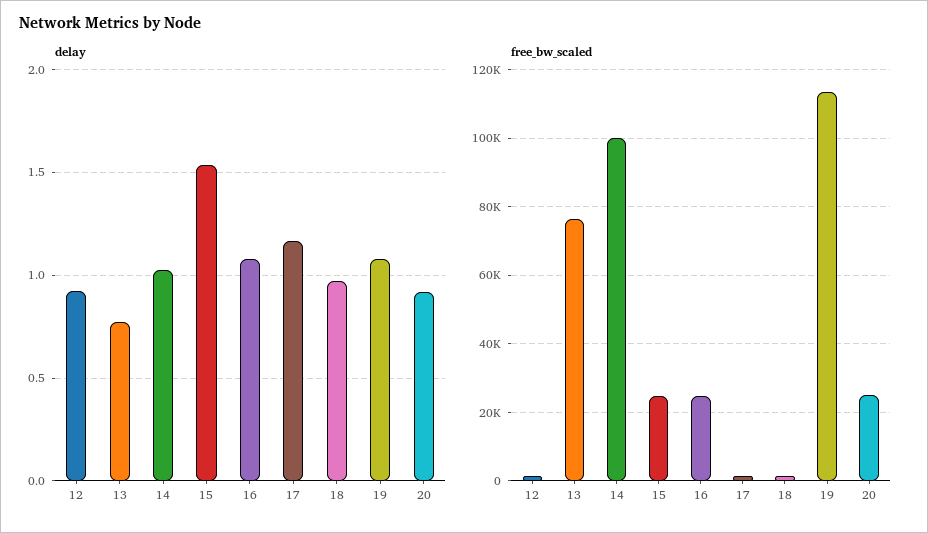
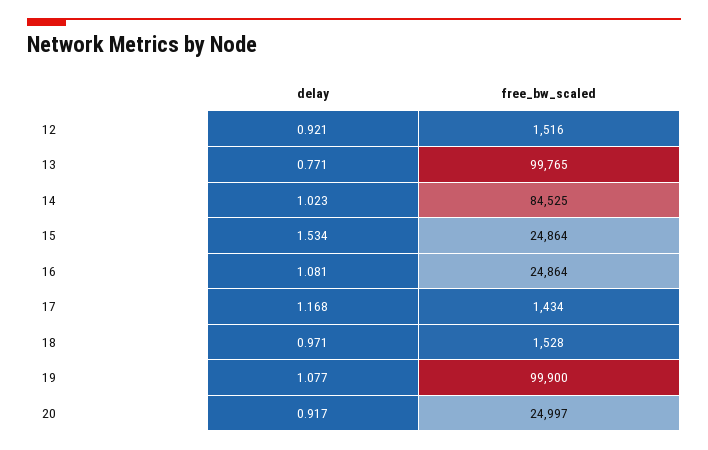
free_bw_scaled, 13: 76000 -> 99765
free_bw_scaled, 14: 100000 -> 84525
free_bw_scaled, 19: 114000 -> 99900

